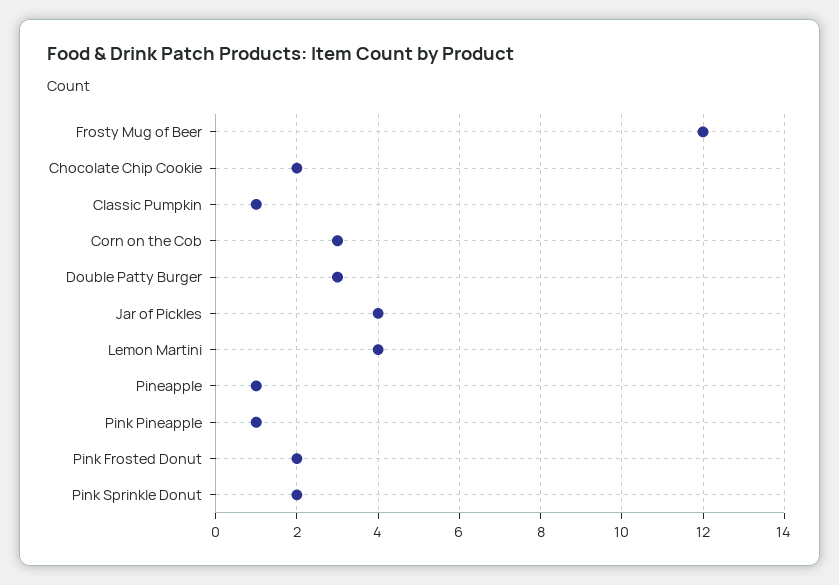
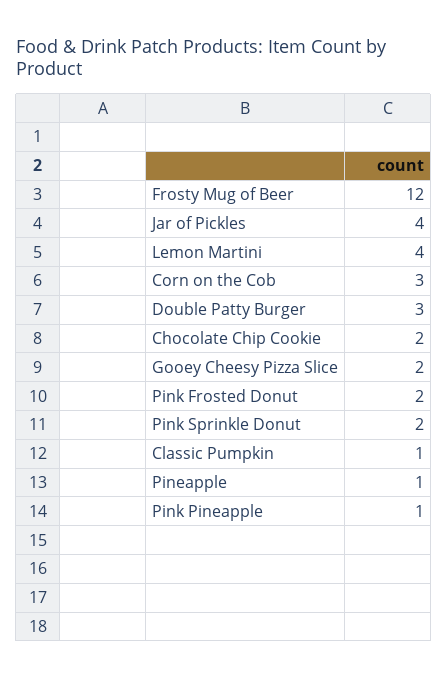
Gooey Cheesy Pizza Slice: none -> 2

